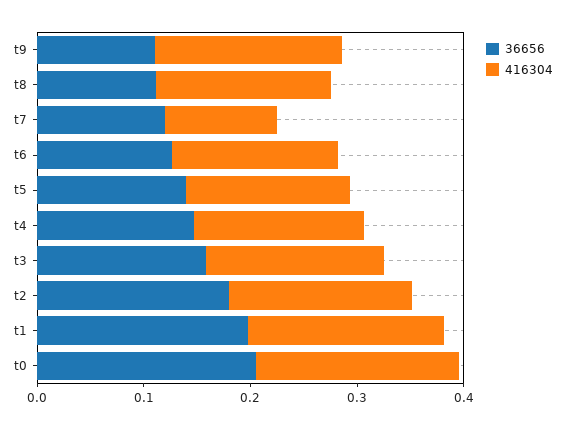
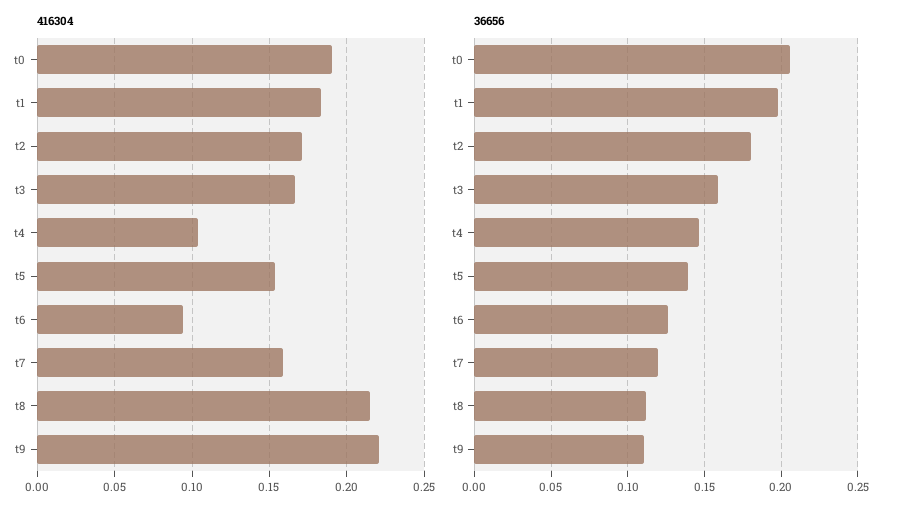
416304, t9: 0.18 -> 0.22
416304, t8: 0.16 -> 0.215
416304, t7: 0.1 -> 0.16
416304, t6: 0.16 -> 0.095
416304, t4: 0.16 -> 0.105

